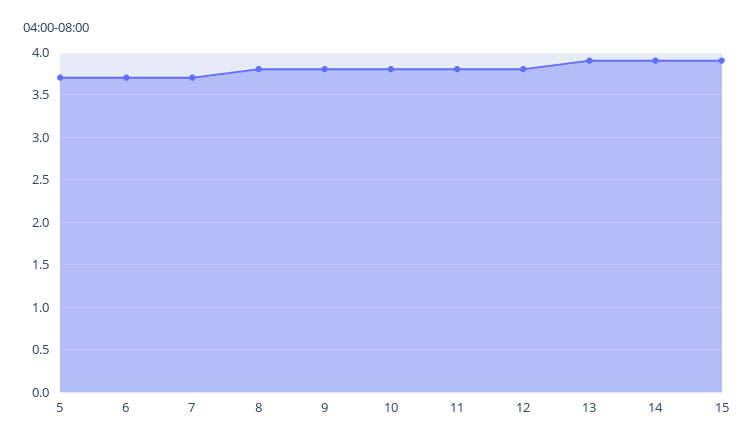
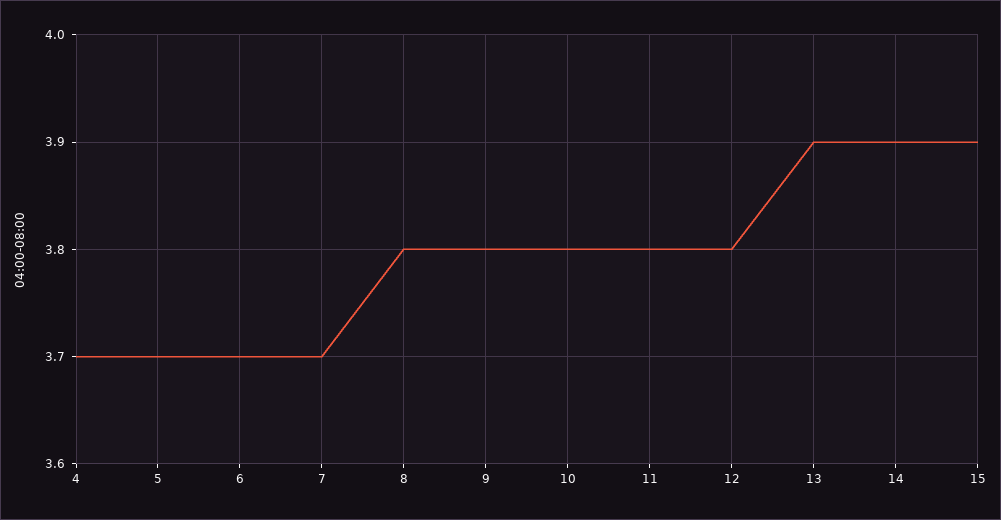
4: none -> 3.7

